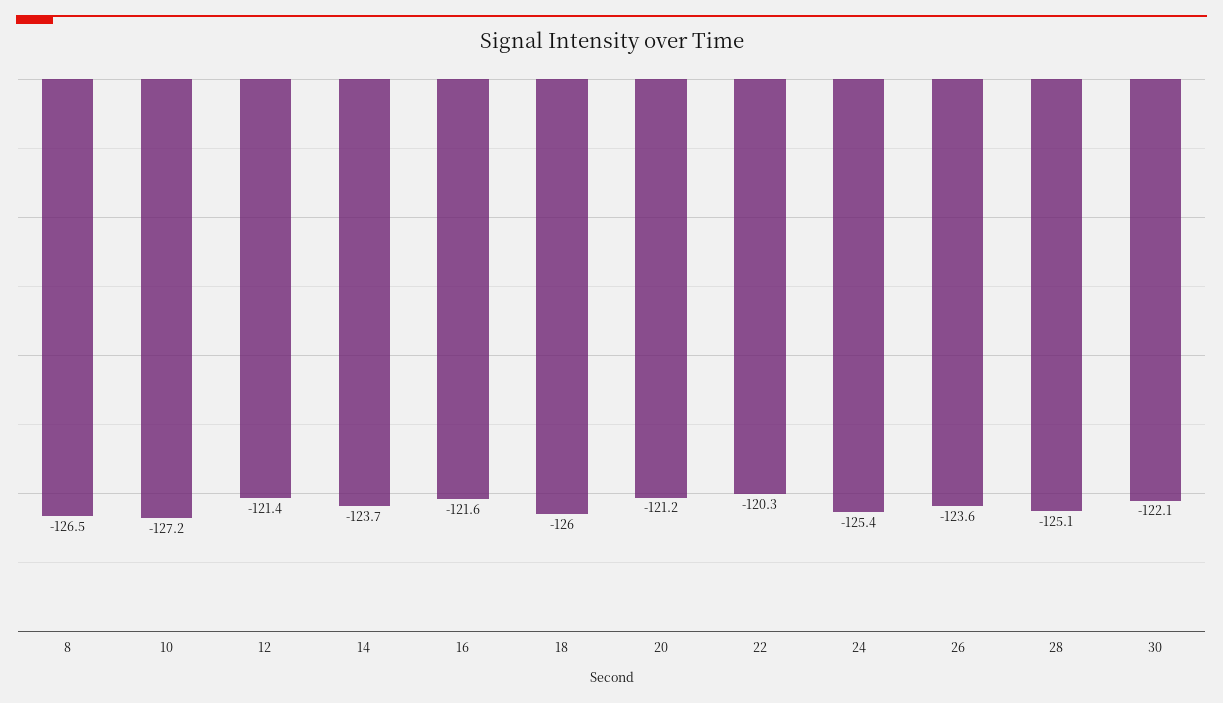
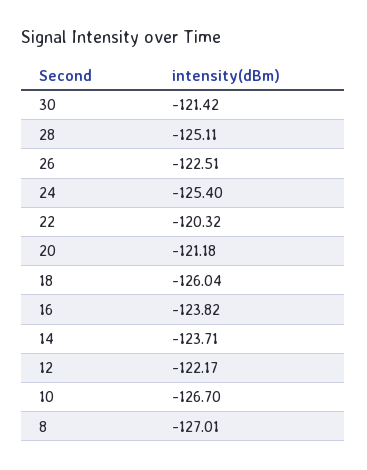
8: -126.5 -> -127.01
10: -127.2 -> -126.7
12: -121.4 -> -122.17
16: -121.6 -> -123.82
26: -123.6 -> -122.51
30: -122.1 -> -121.42

